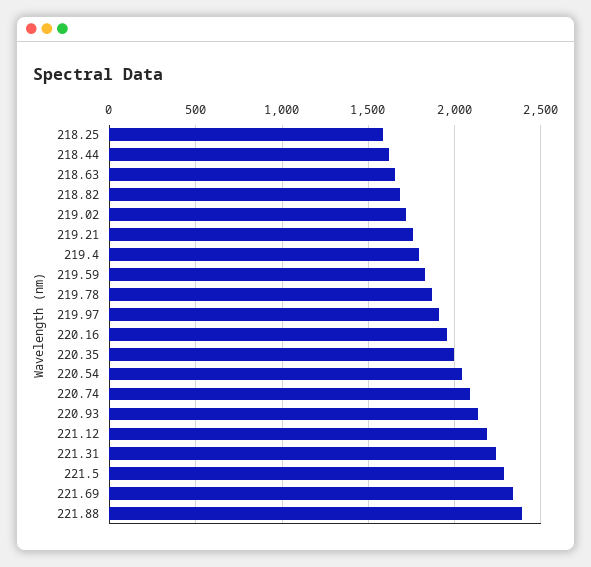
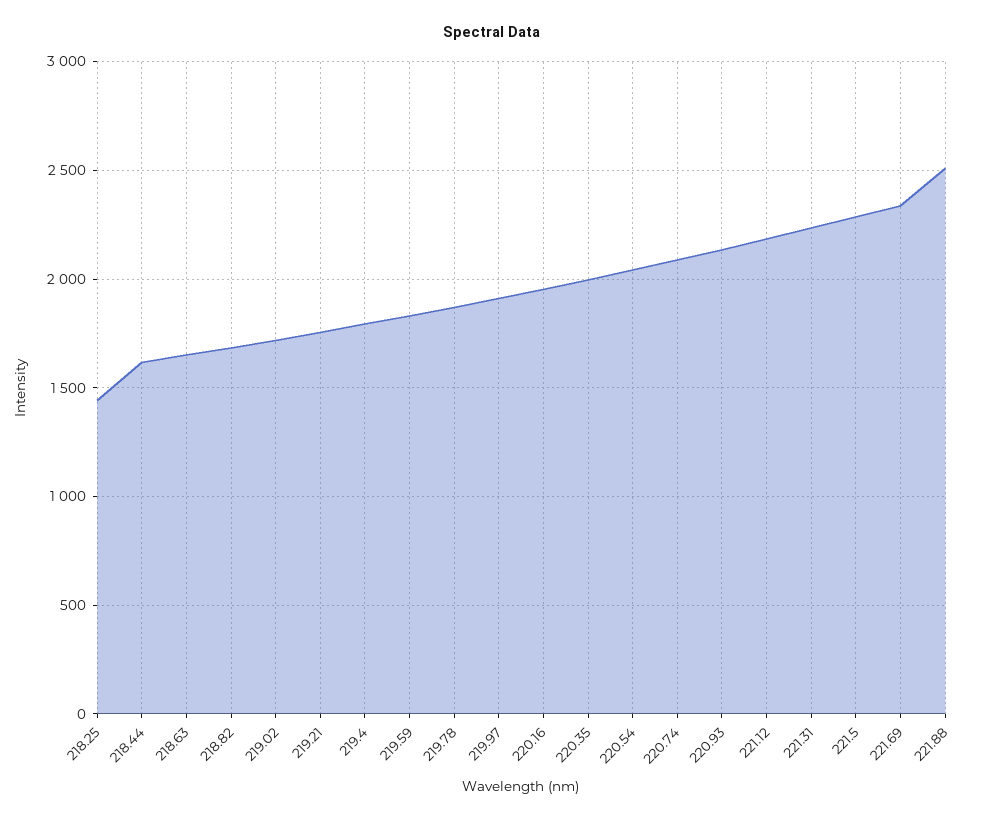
218.25: 1600 -> 1450
221.88: 2400 -> 2500

